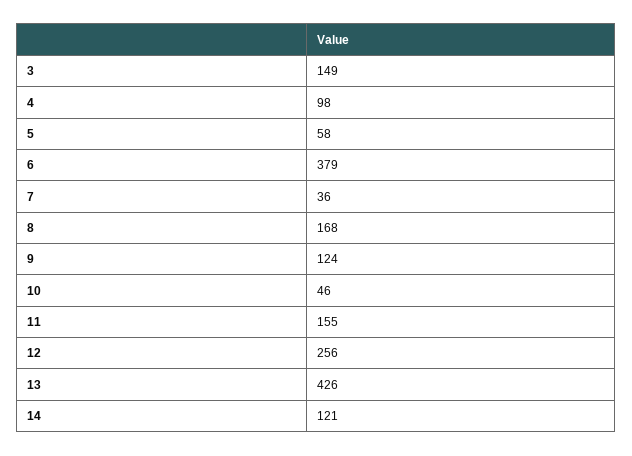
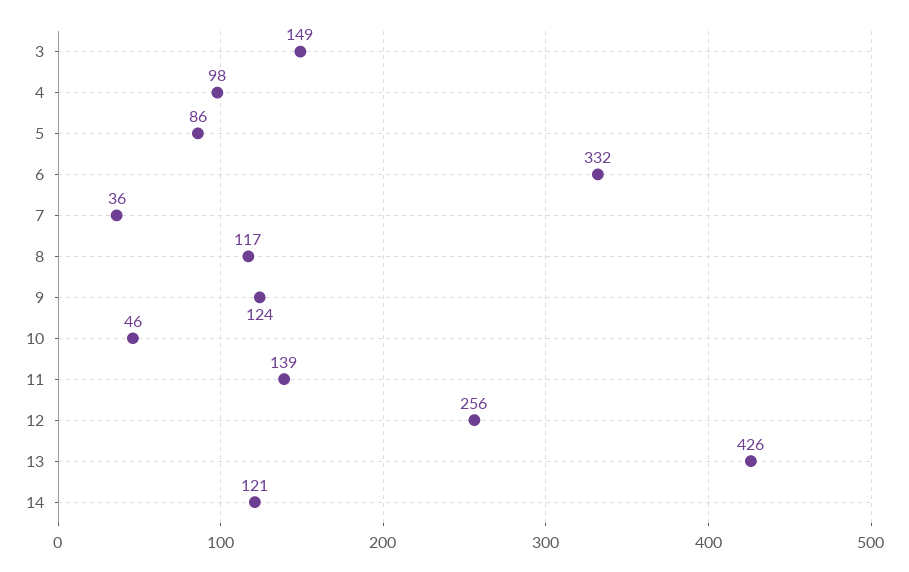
5: 58 -> 86
6: 379 -> 332
8: 168 -> 117
11: 155 -> 139

